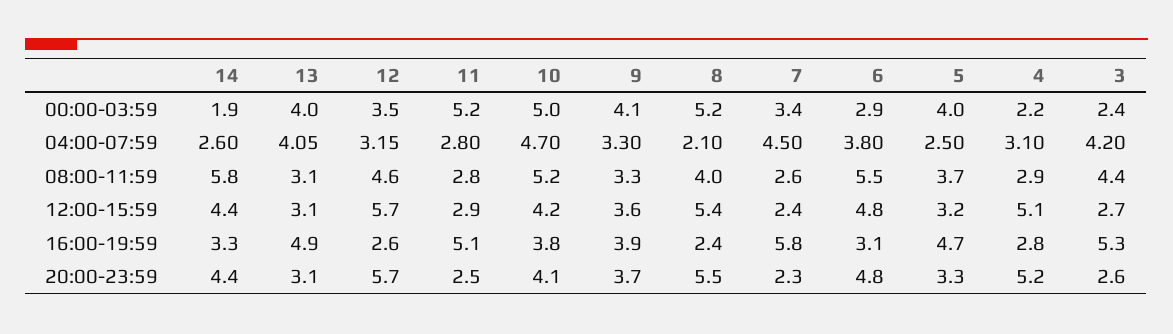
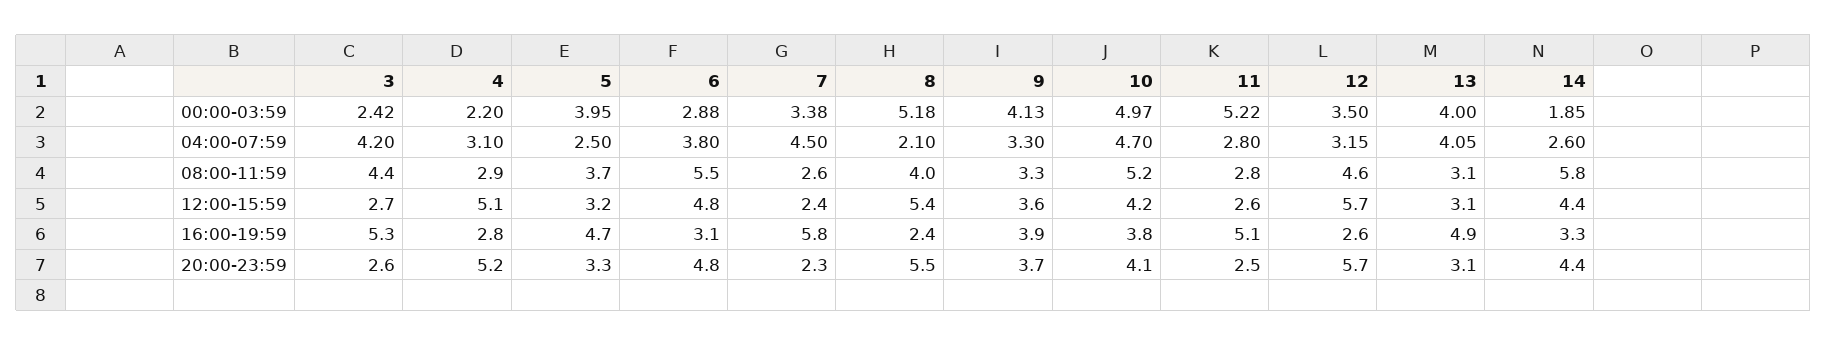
11, 12:00-15:59: 2.9 -> 2.6

